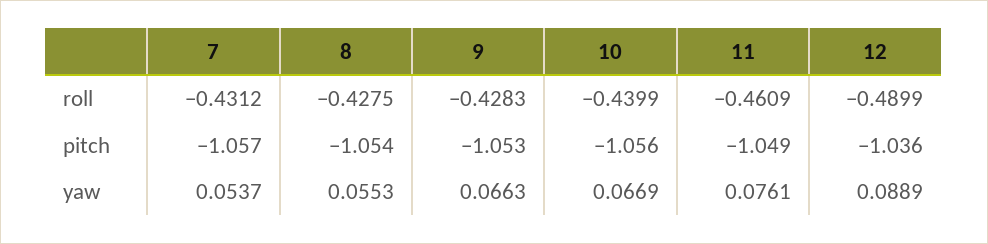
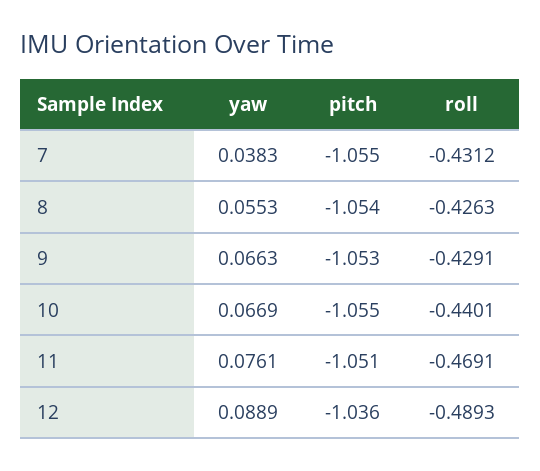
8, roll: -0.4275 -> -0.4263
9, roll: -0.4283 -> -0.4291
10, roll: -0.4399 -> -0.4401
11, roll: -0.4609 -> -0.4691
12, roll: -0.4899 -> -0.4893
7, pitch: -1.057 -> -1.055
10, pitch: -1.056 -> -1.055
11, pitch: -1.049 -> -1.051
7, yaw: 0.0537 -> 0.0383

